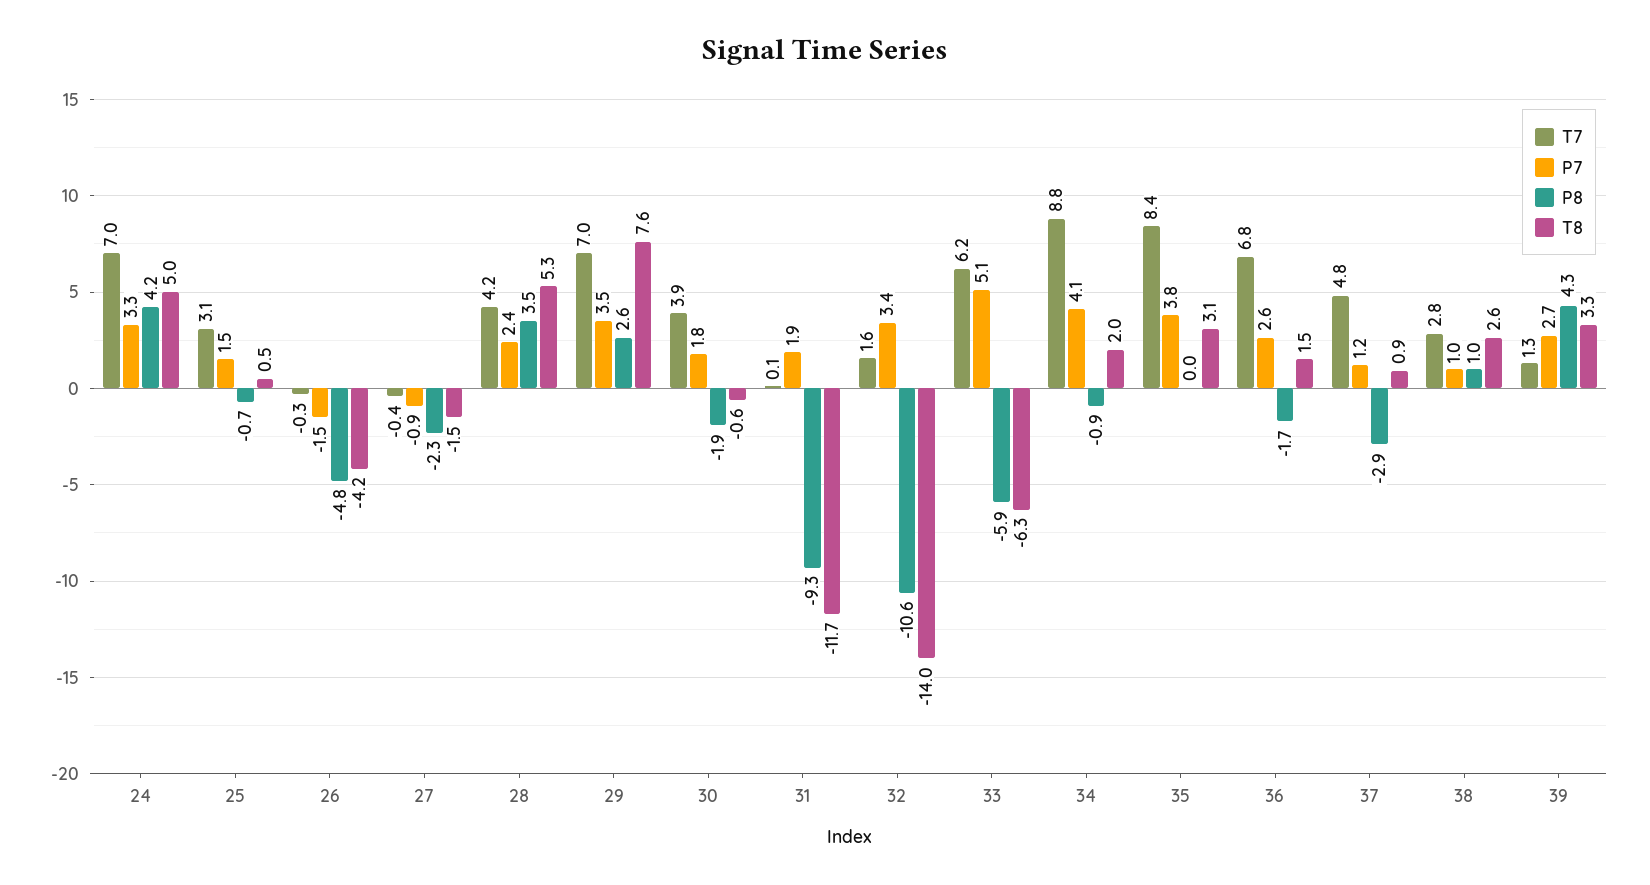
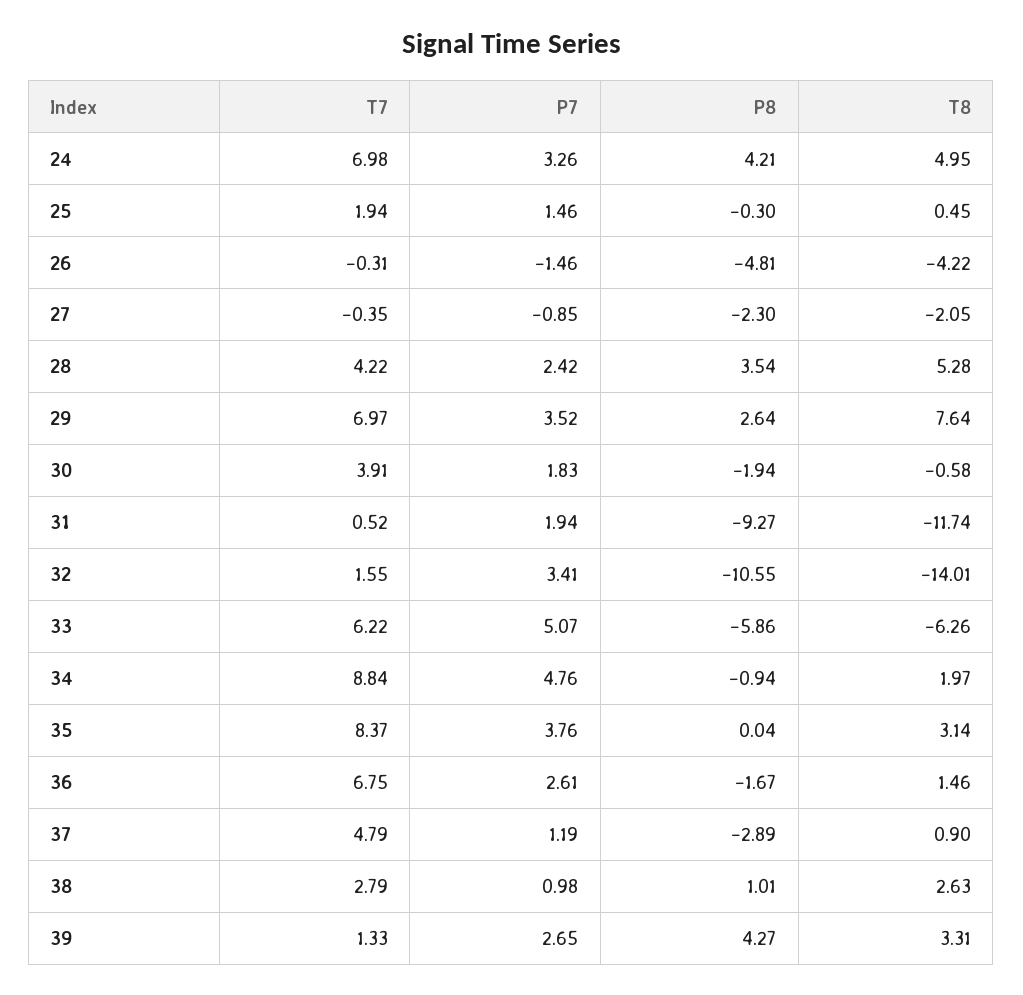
T7, 25: 3.1 -> 1.94
P8, 25: -0.7 -> -0.3
T8, 27: -1.5 -> -2.05
T7, 31: 0.1 -> 0.52
P7, 34: 4.1 -> 4.76

